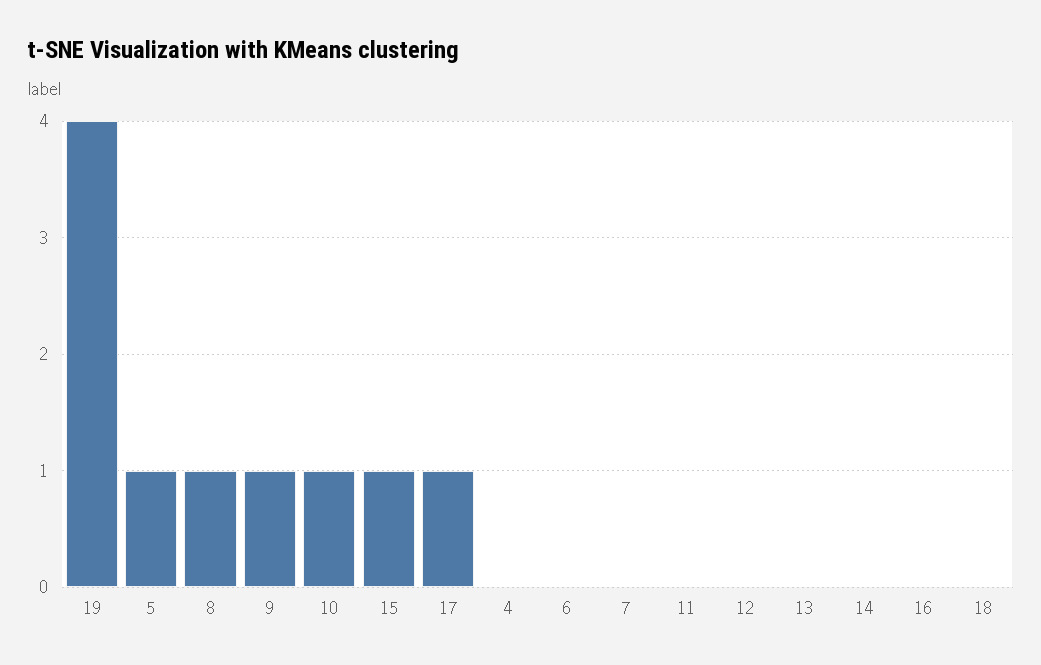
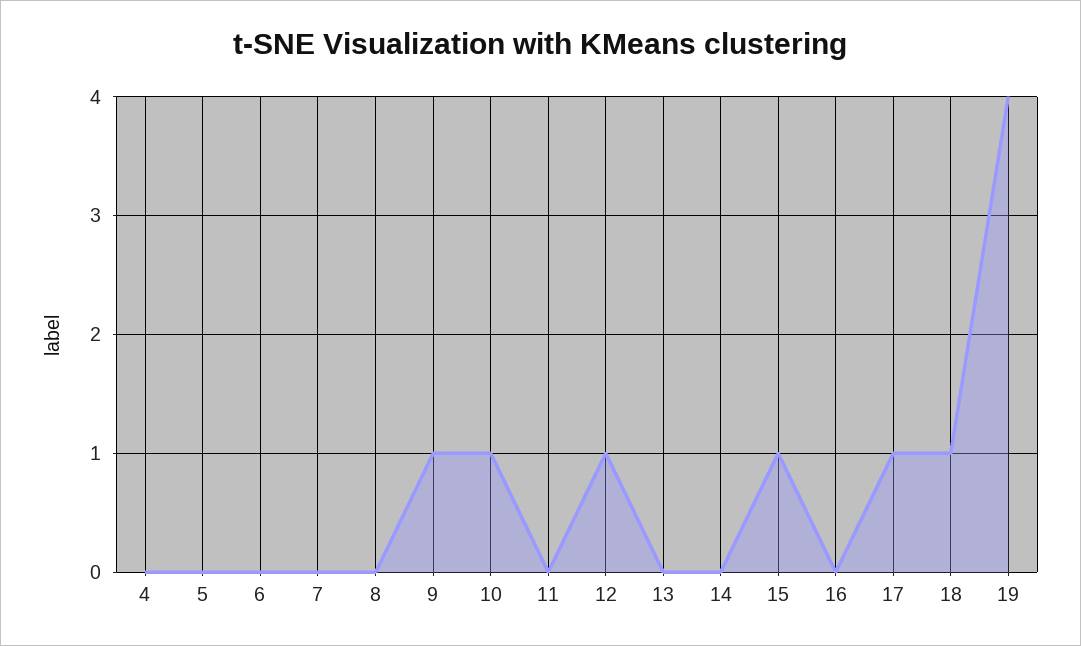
5: 1 -> 0
8: 1 -> 0
12: 0 -> 1
18: 0 -> 1

